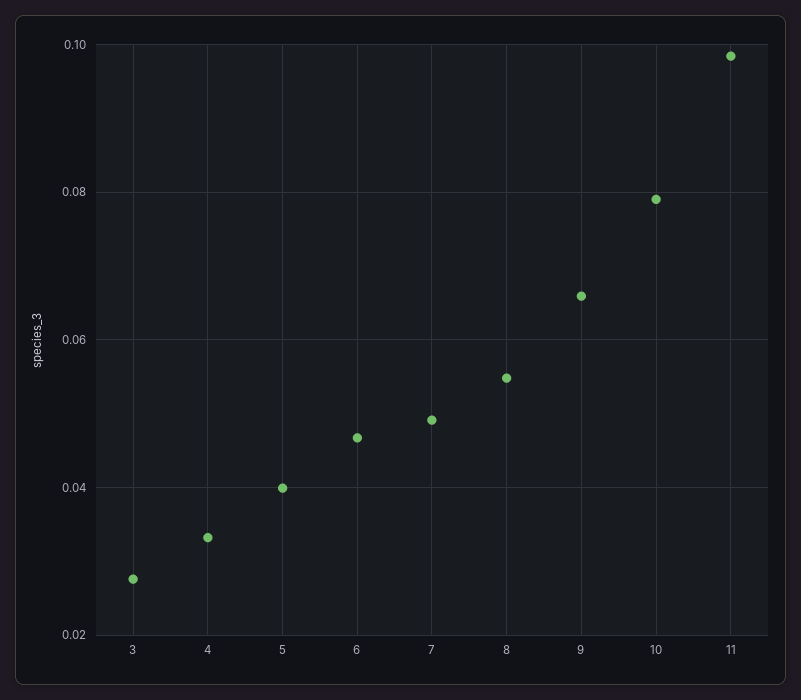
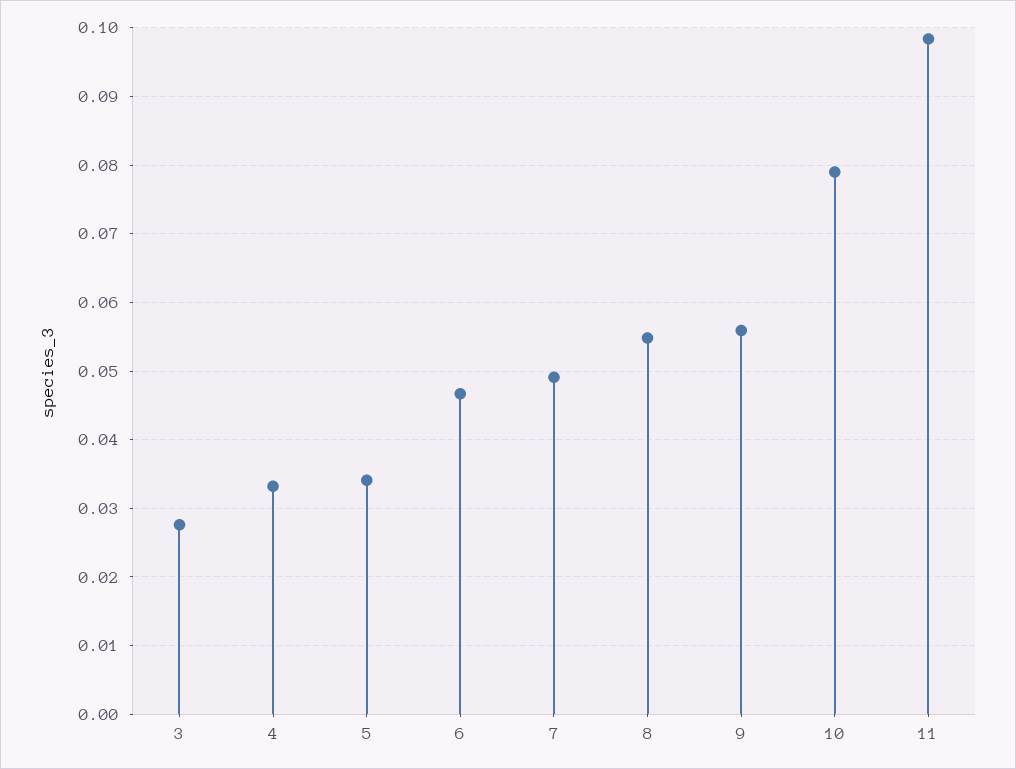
5: 0.04 -> 0.034
9: 0.066 -> 0.056

